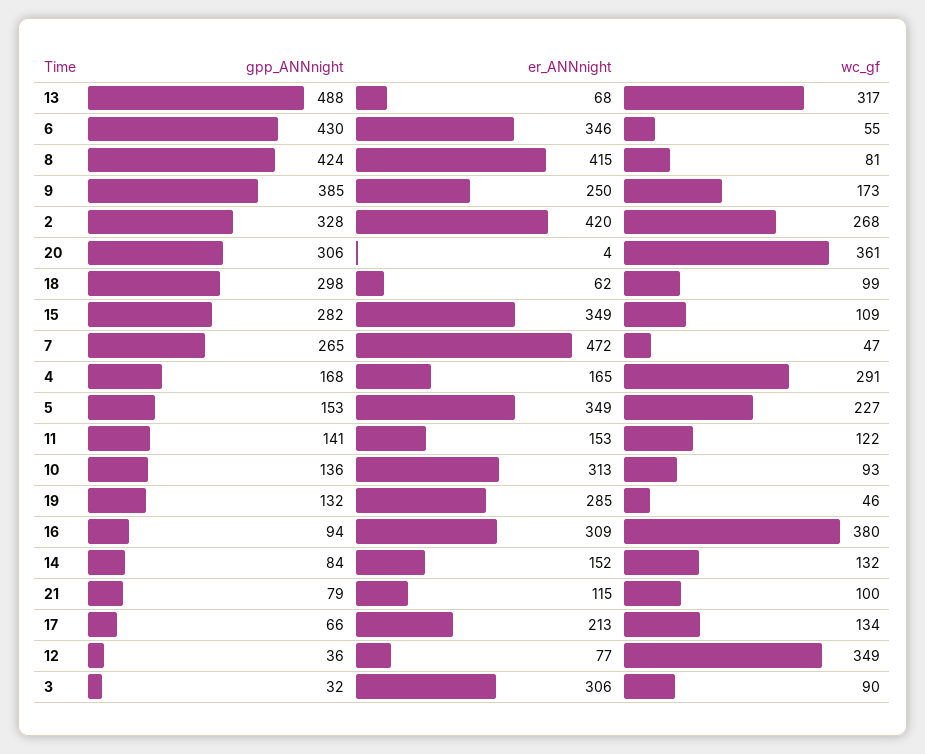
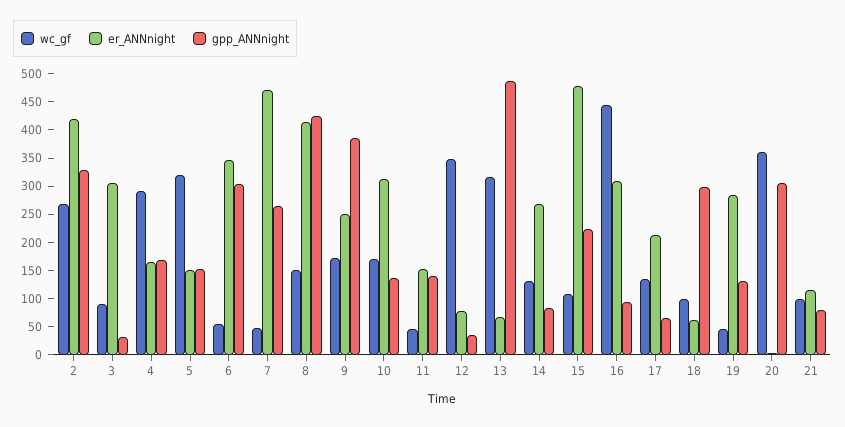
gpp_ANNnight, 6: 430 -> 300
wc_gf, 8: 81 -> 150
gpp_ANNnight, 15: 282 -> 225
er_ANNnight, 15: 349 -> 475
er_ANNnight, 5: 349 -> 150
wc_gf, 5: 227 -> 325
wc_gf, 11: 122 -> 50
wc_gf, 10: 93 -> 175
wc_gf, 16: 380 -> 450
er_ANNnight, 14: 152 -> 275

